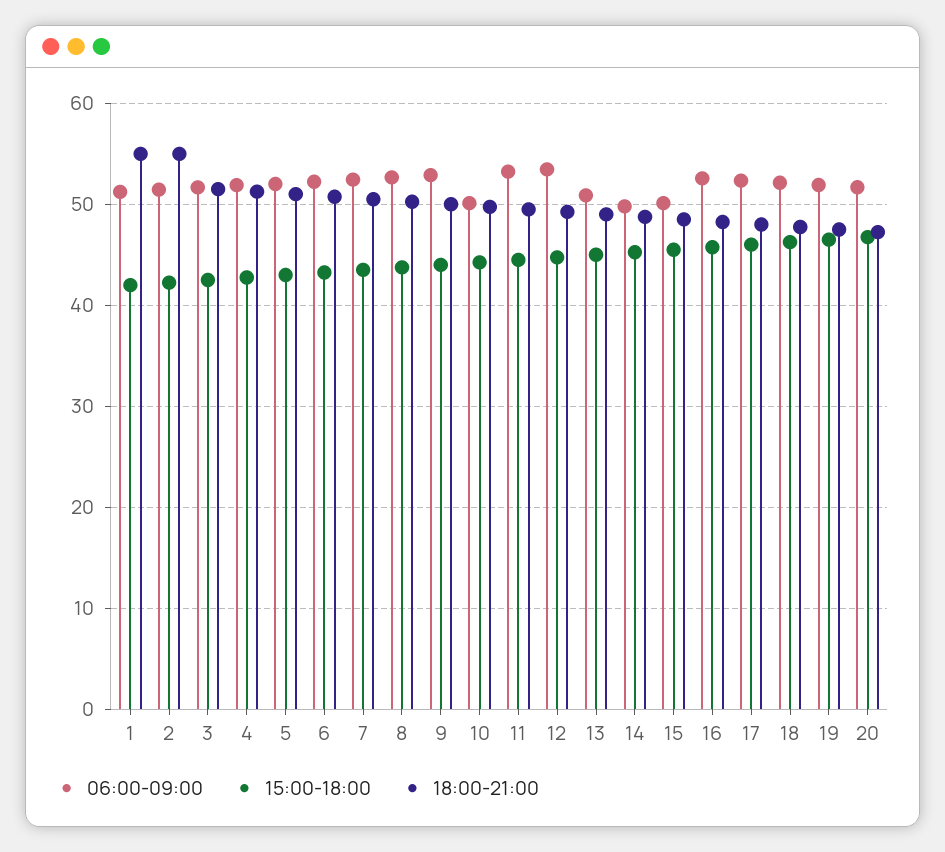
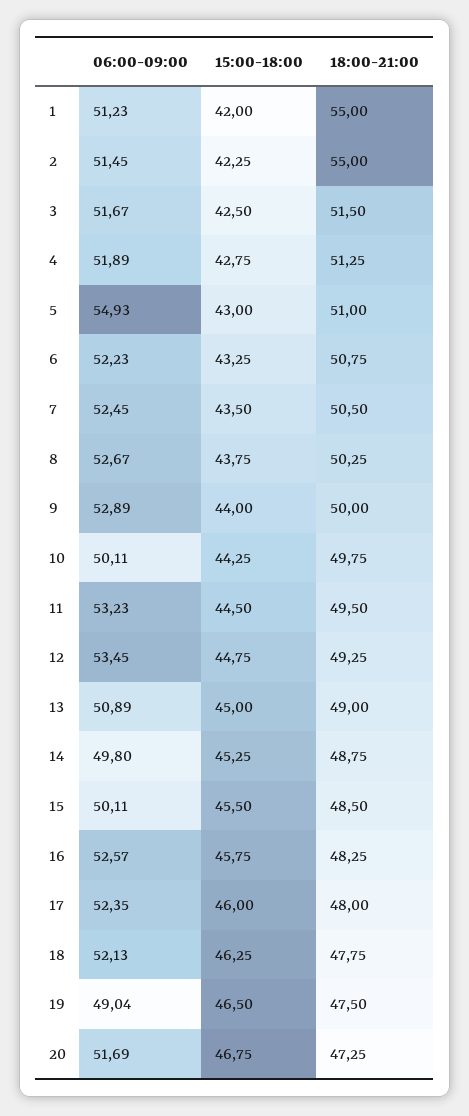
06:00-09:00, 5: 52 -> 54.93
06:00-09:00, 19: 52 -> 49.04

